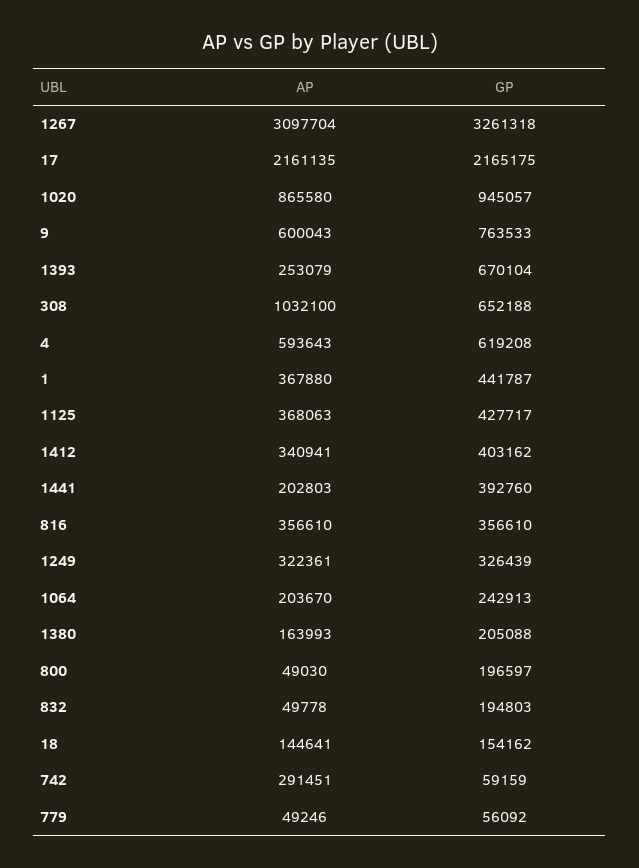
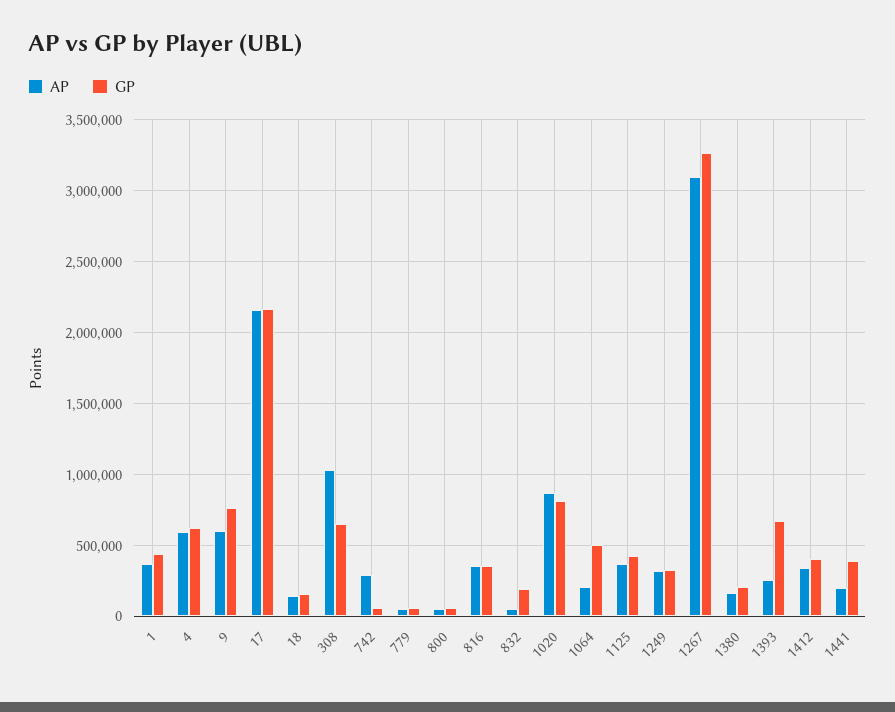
GP, 1020: 945057 -> 800000
GP, 1064: 242913 -> 500000
GP, 800: 196597 -> 50000

